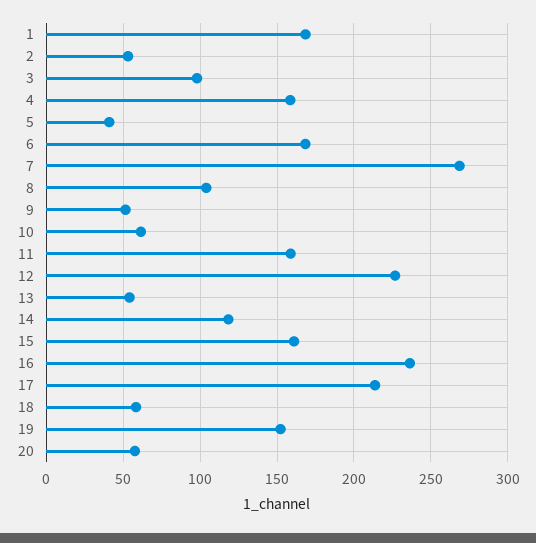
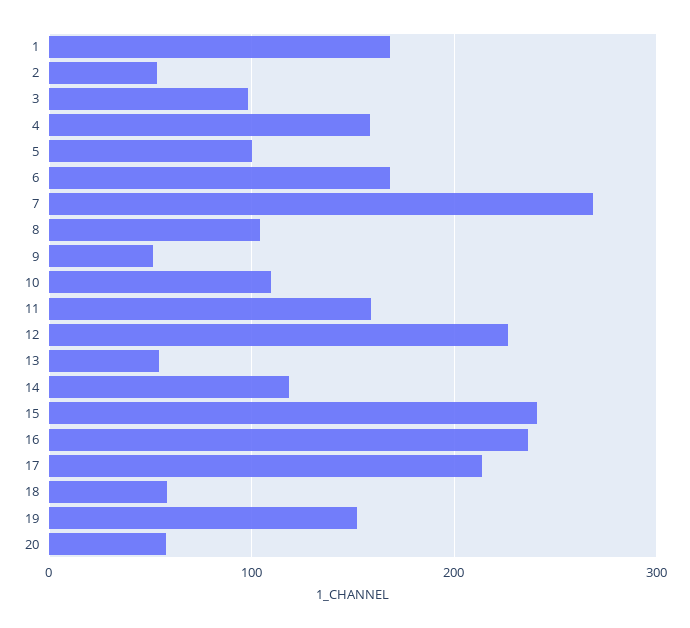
5: 40 -> 100
10: 60 -> 110
15: 160 -> 240

